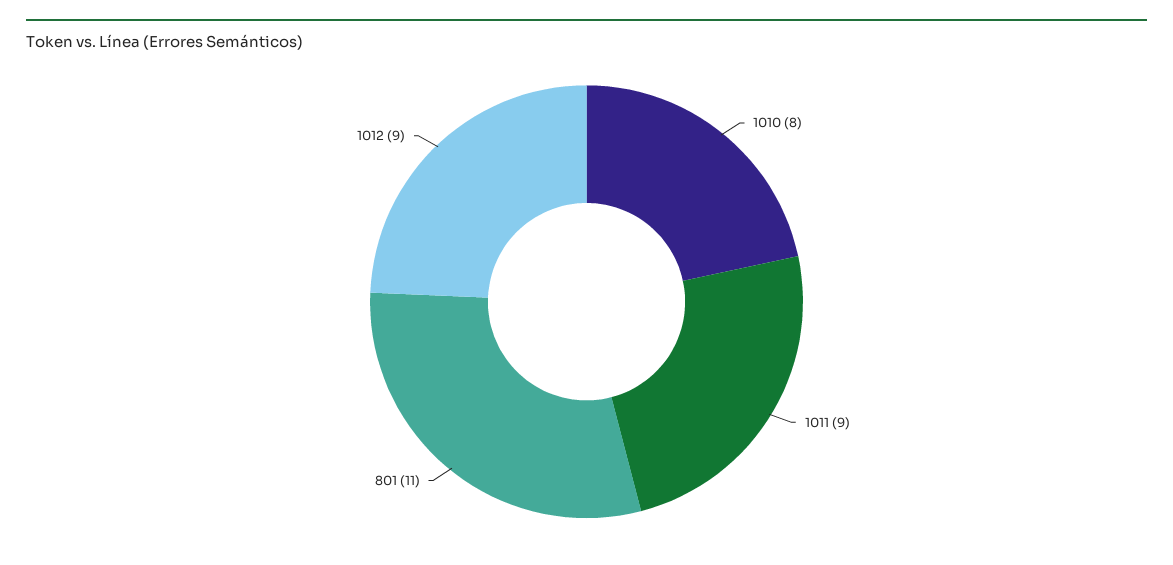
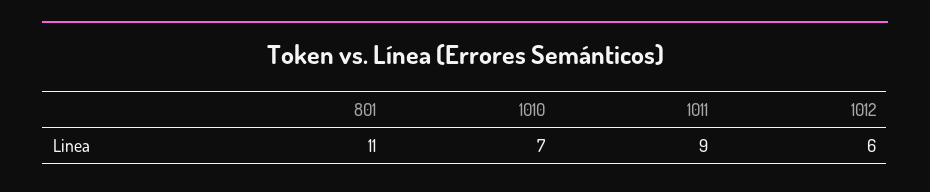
1010: 8 -> 7
1012: 9 -> 6

